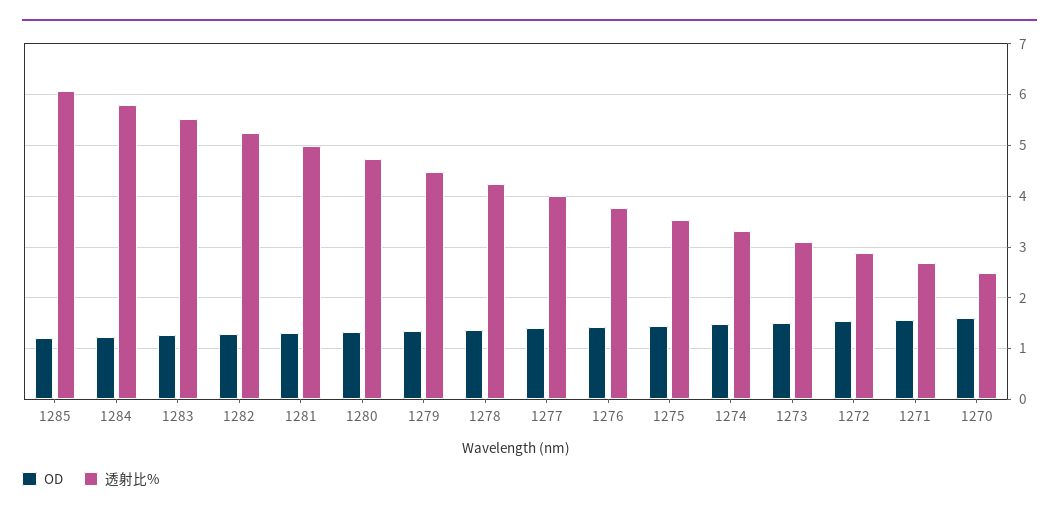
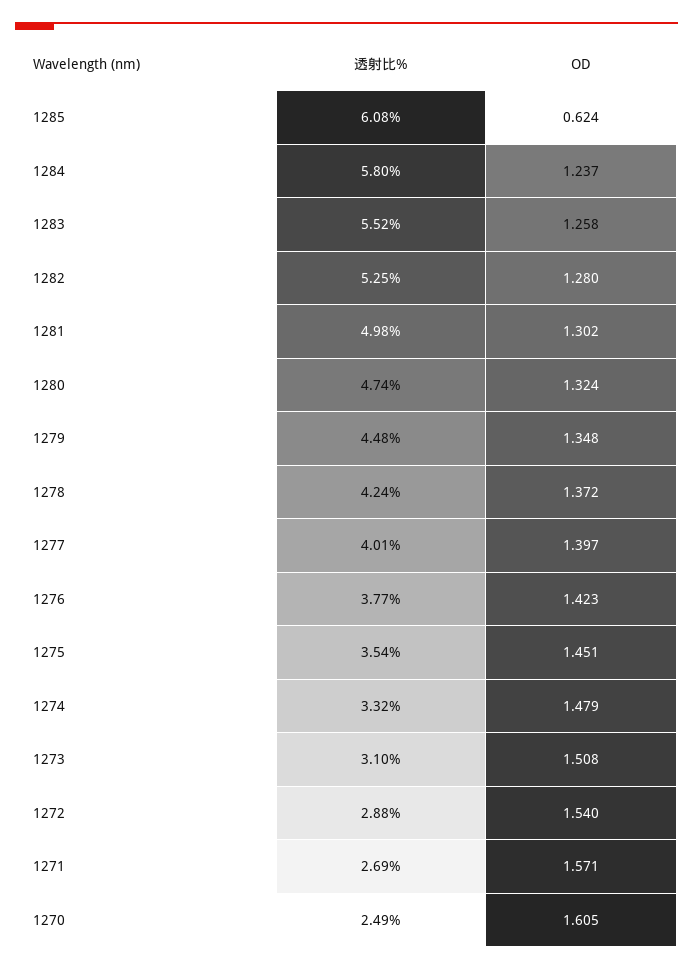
OD, 1285: 1.2 -> 0.624

